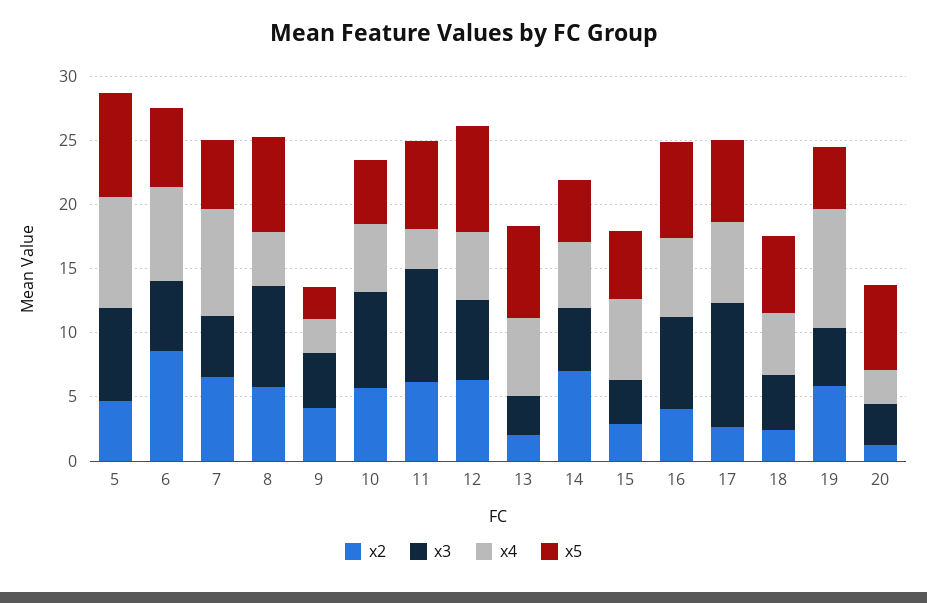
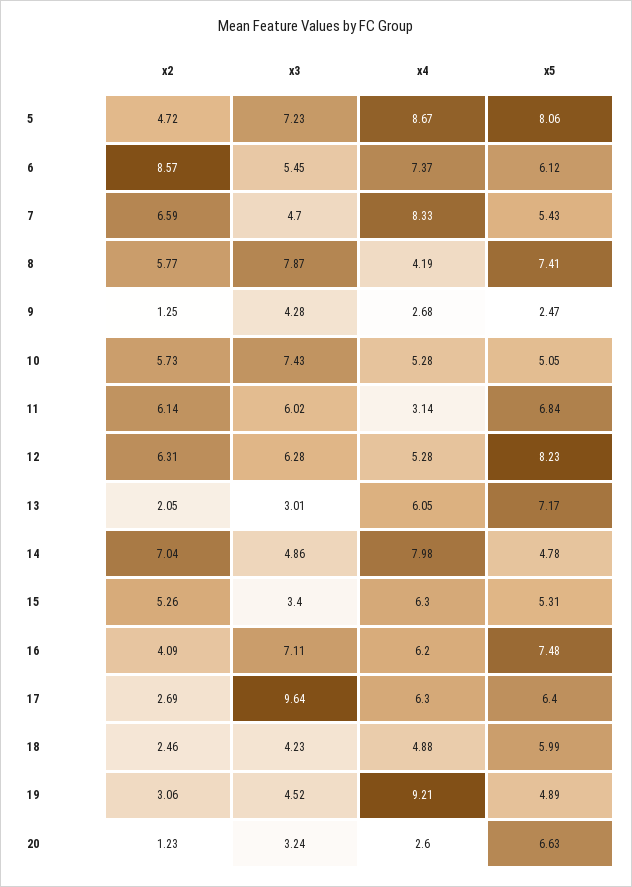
x2, 9: 4 -> 1.25
x3, 11: 9 -> 6.02
x4, 14: 5 -> 7.98
x2, 15: 3 -> 5.26
x2, 19: 6 -> 3.06

